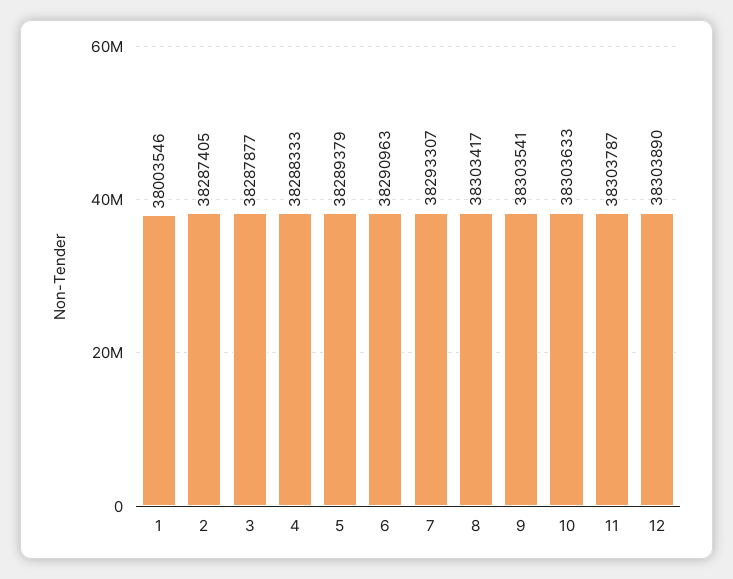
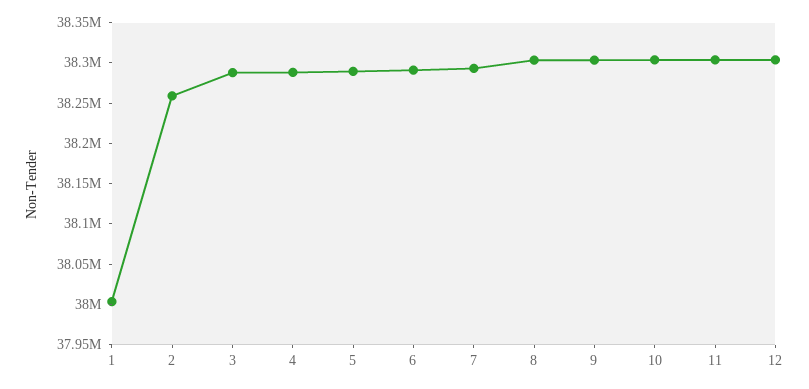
2: 38287405 -> 38260000

